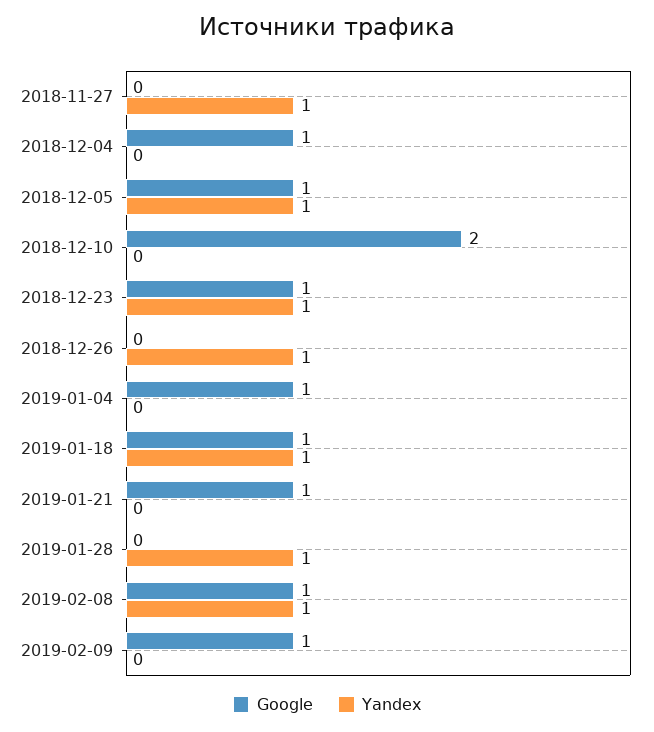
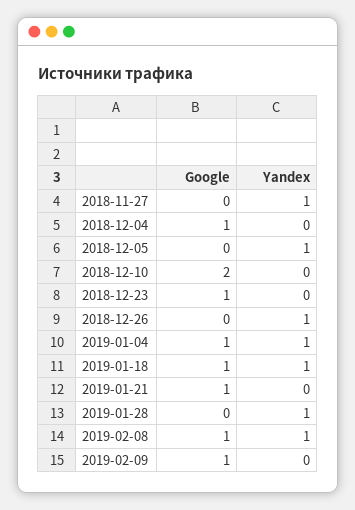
Google, 2018-12-05: 1 -> 0
Yandex, 2018-12-23: 1 -> 0
Yandex, 2019-01-04: 0 -> 1

